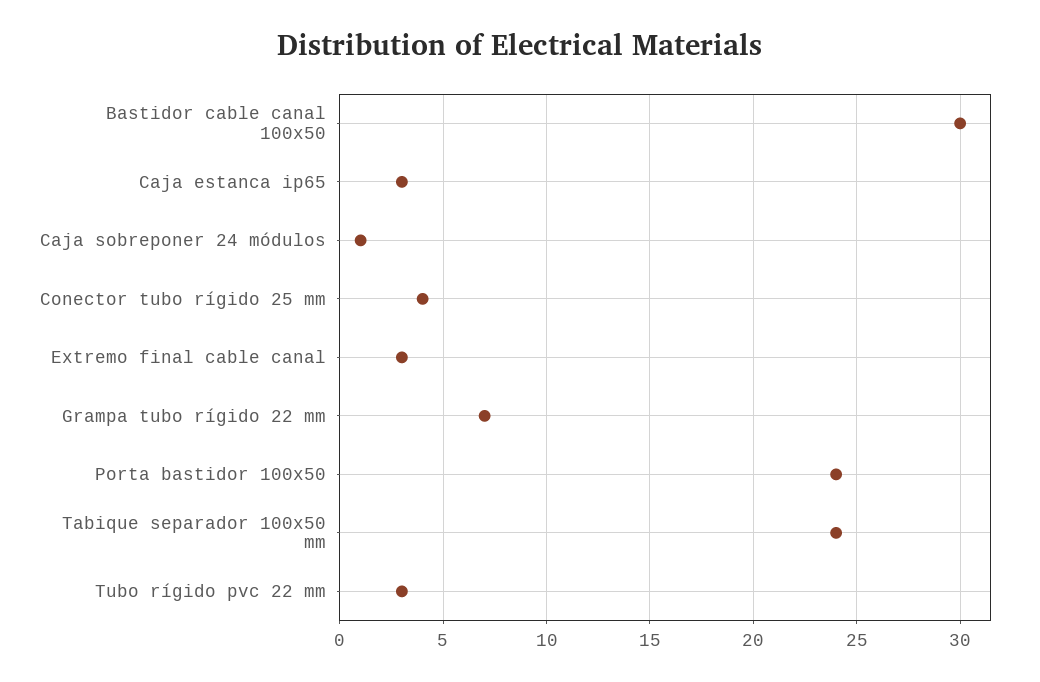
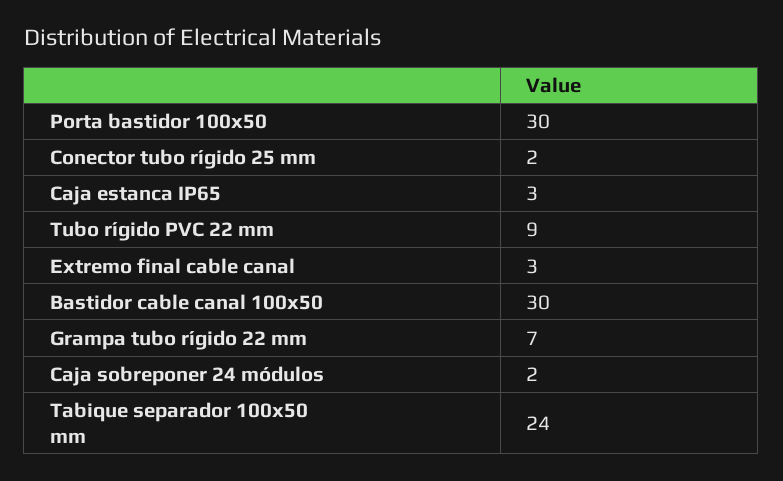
Caja sobreponer 24 módulos: 1 -> 2
Conector tubo rígido 25 mm: 4 -> 2
Porta bastidor 100x50: 24 -> 30
Tubo rígido pvc 22 mm: 3 -> 9

